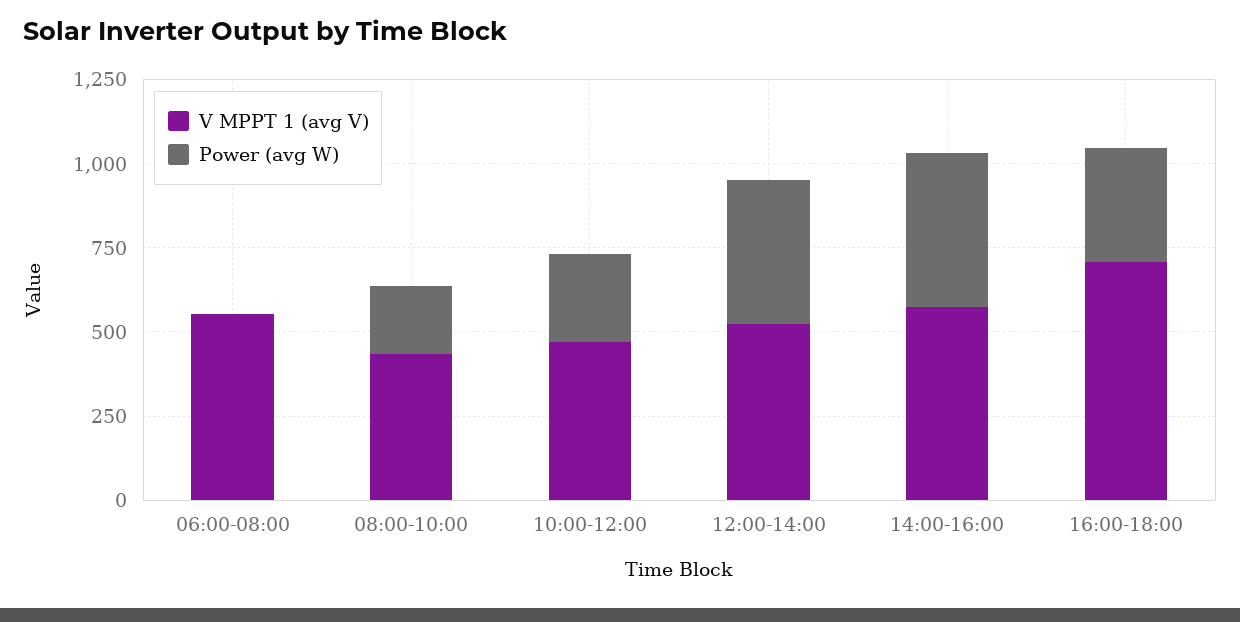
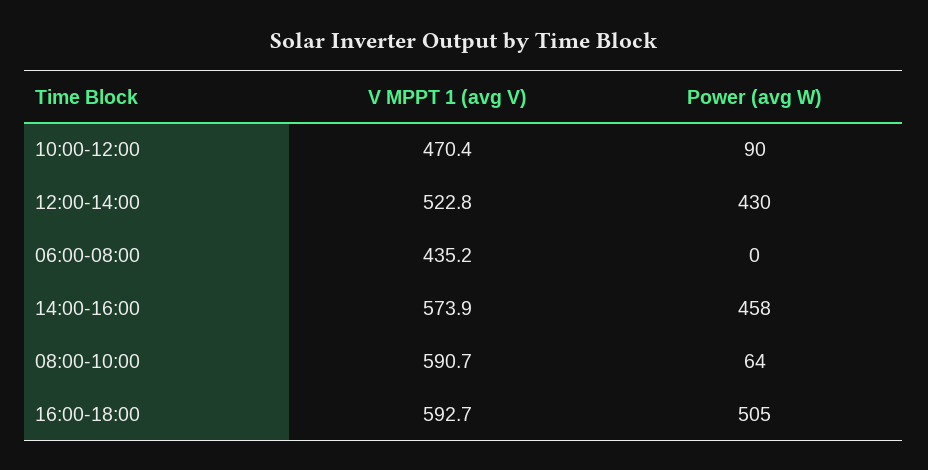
V MPPT 1 (avg V), 06:00-08:00: 550 -> 435.2
V MPPT 1 (avg V), 08:00-10:00: 450 -> 590.7
Power (avg W), 08:00-10:00: 200 -> 64
Power (avg W), 10:00-12:00: 250 -> 90
V MPPT 1 (avg V), 16:00-18:00: 700 -> 592.7
Power (avg W), 16:00-18:00: 350 -> 505

